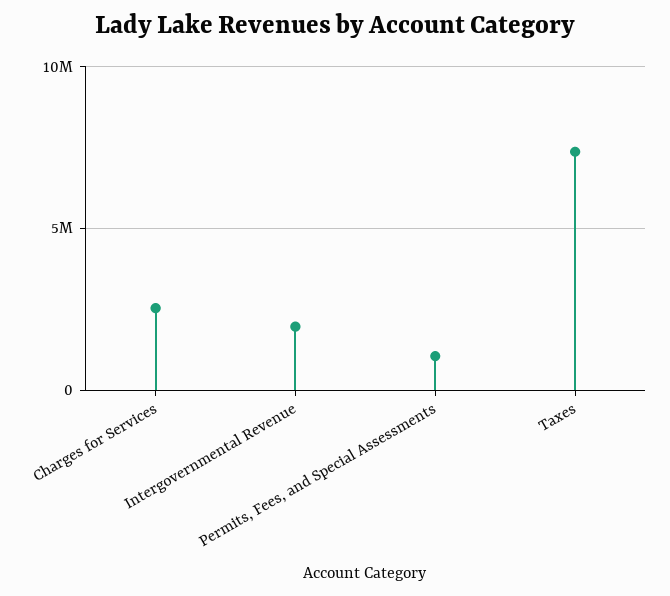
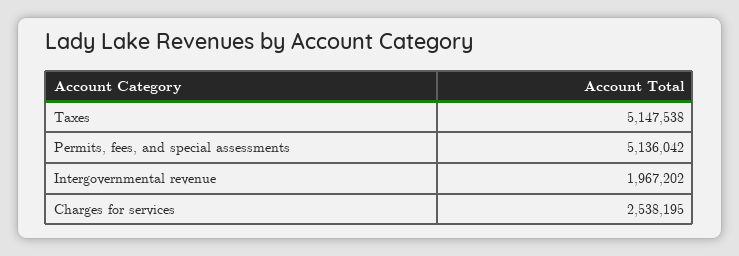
Permits, Fees, and Special Assessments: 1000000 -> 5136042
Taxes: 7500000 -> 5147538

